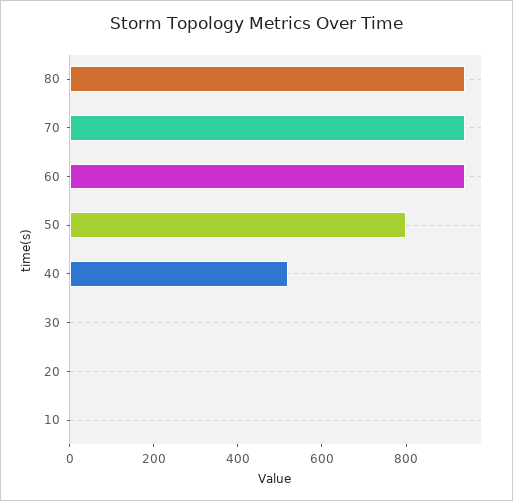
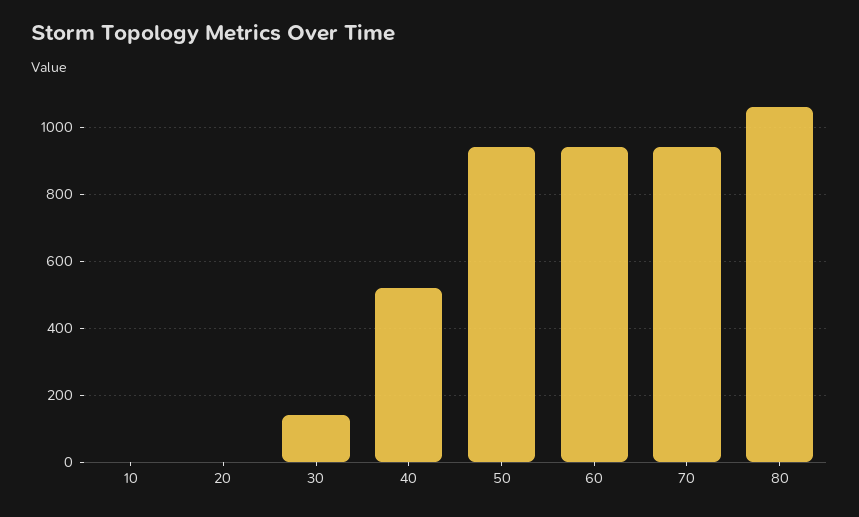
80: 950 -> 1060
50: 800 -> 940
30: 0 -> 140

